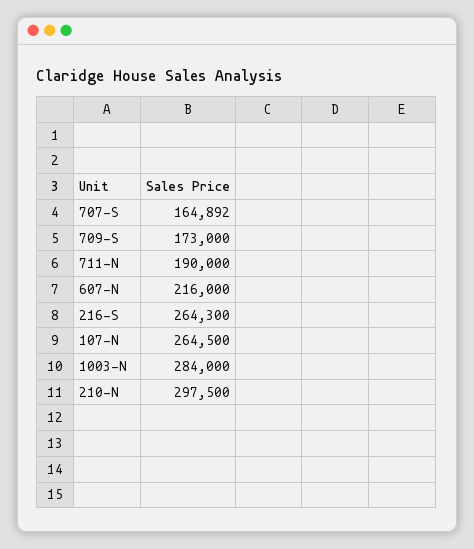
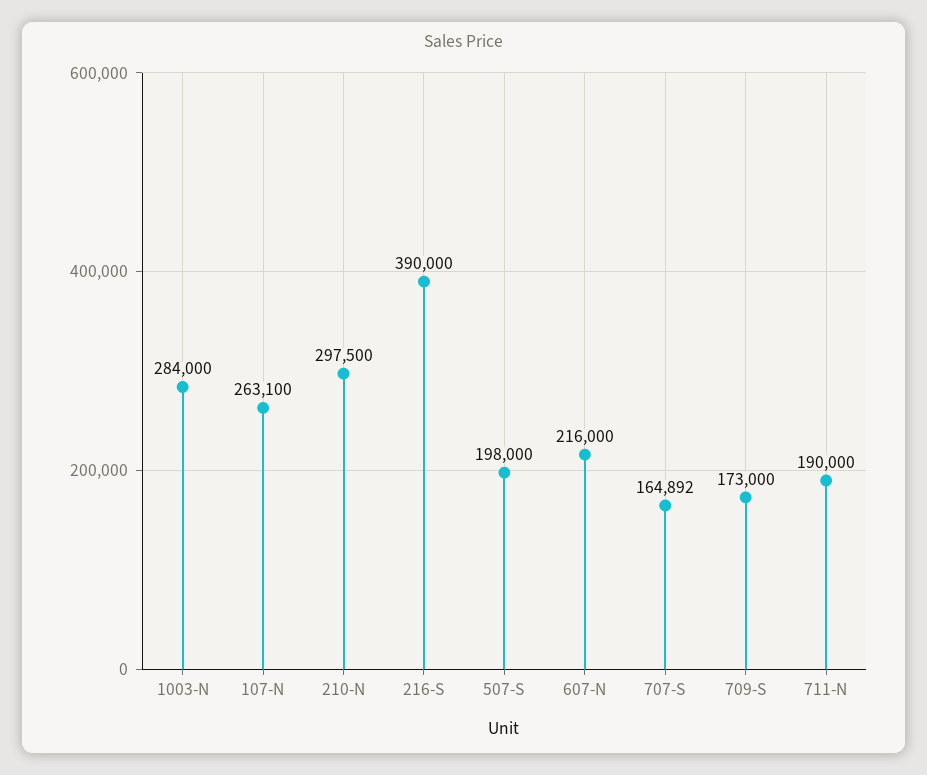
216-S: 264300 -> 390000
107-N: 264500 -> 263100
507-S: none -> 198000

